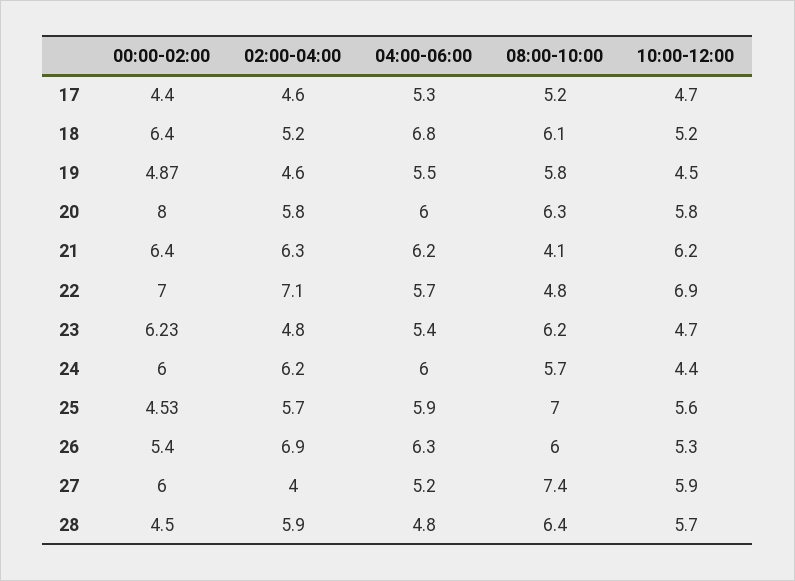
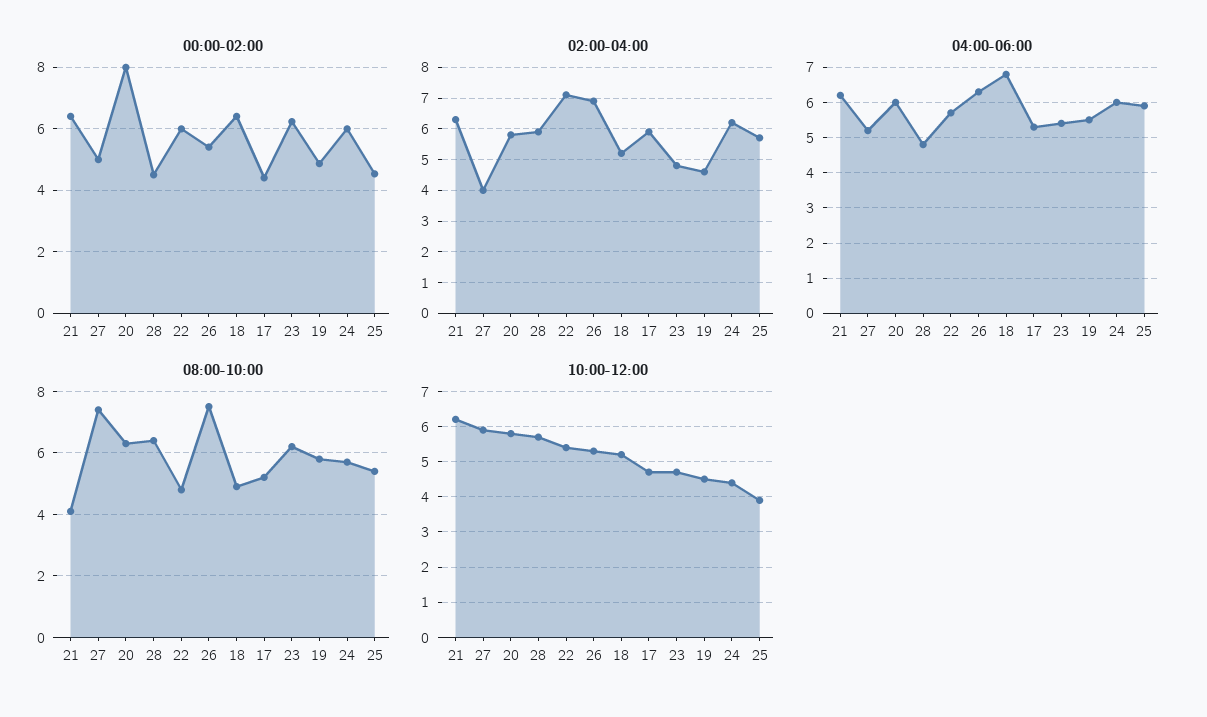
02:00-04:00, 17: 4.6 -> 6
08:00-10:00, 18: 6.1 -> 5
00:00-02:00, 22: 7 -> 6
10:00-12:00, 22: 6.9 -> 5.5
08:00-10:00, 25: 7 -> 5.5
10:00-12:00, 25: 5.6 -> 4
08:00-10:00, 26: 6 -> 7.5
00:00-02:00, 27: 6 -> 5

